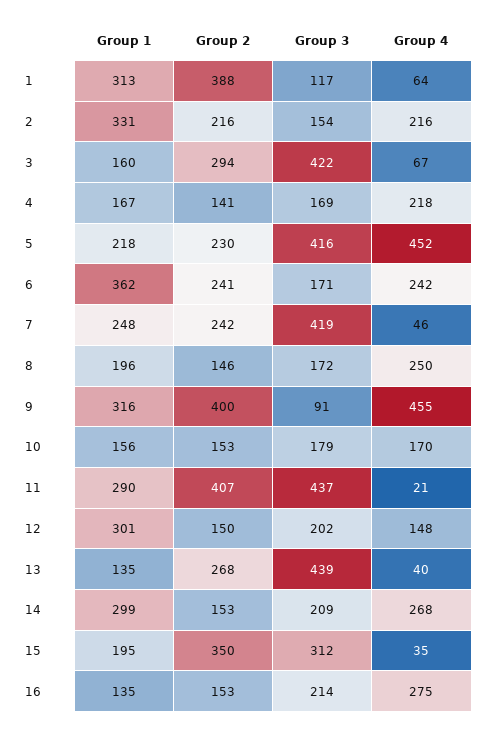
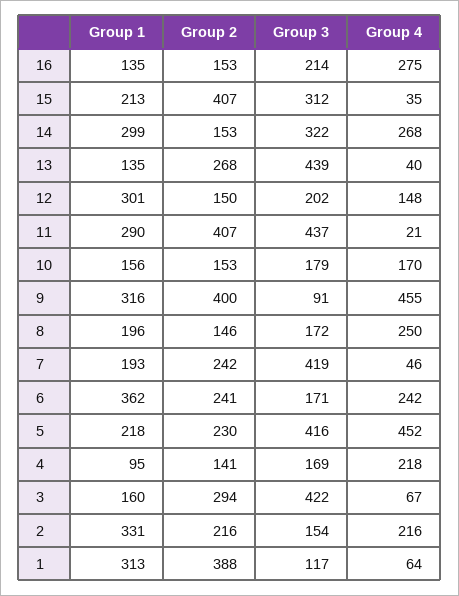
Group 1, 4: 167 -> 95
Group 1, 7: 248 -> 193
Group 3, 14: 209 -> 322
Group 1, 15: 195 -> 213
Group 2, 15: 350 -> 407

